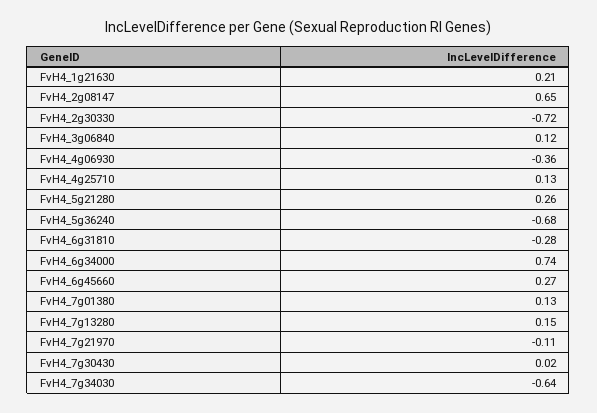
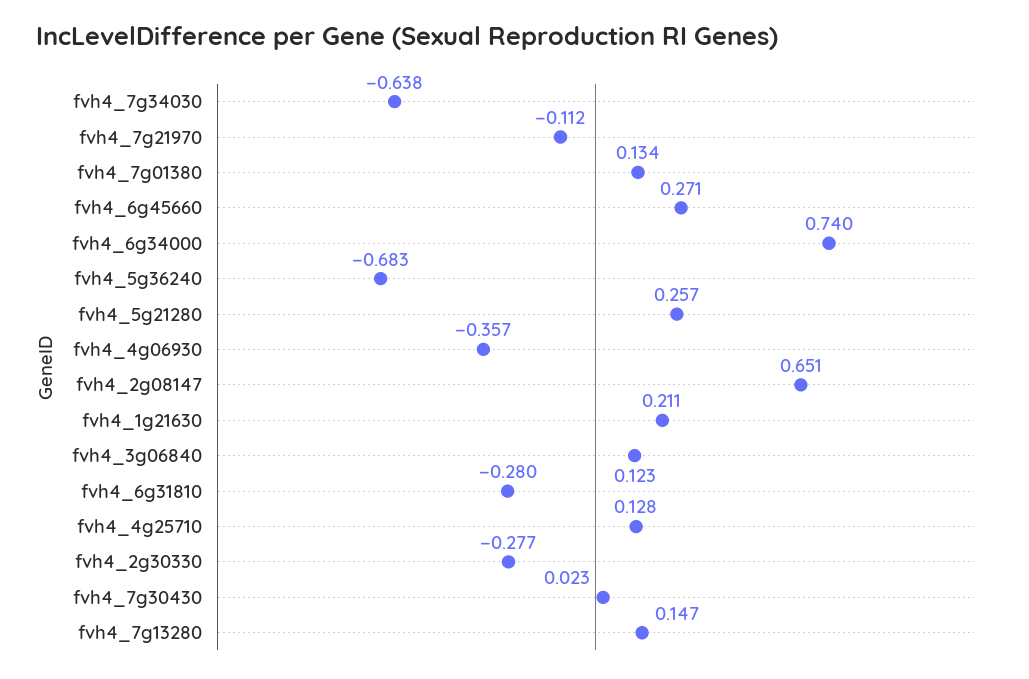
FvH4_2g30330: -0.72 -> -0.277

